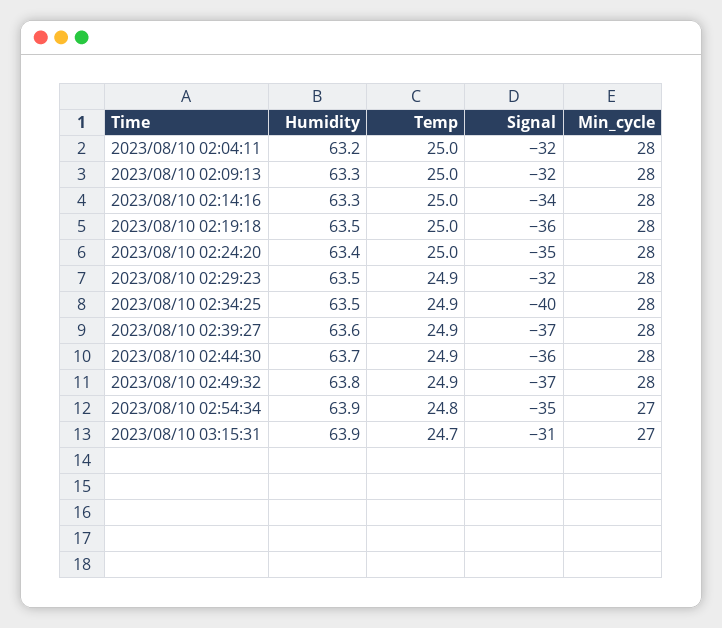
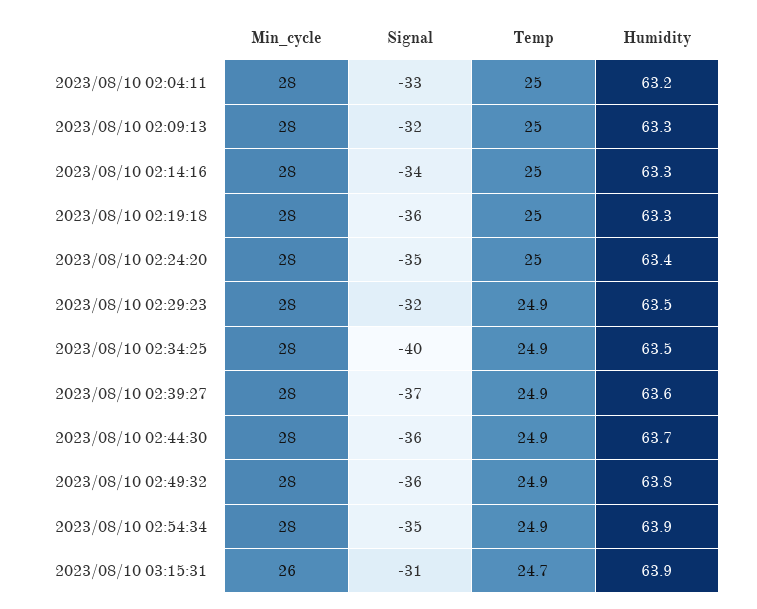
Signal, 2023/08/10 02:04:11: -32 -> -33
Humidity, 2023/08/10 02:19:18: 63.5 -> 63.3
Signal, 2023/08/10 02:49:32: -37 -> -36
Temp, 2023/08/10 02:54:34: 24.8 -> 24.9
Min_cycle, 2023/08/10 02:54:34: 27 -> 28
Min_cycle, 2023/08/10 03:15:31: 27 -> 26

